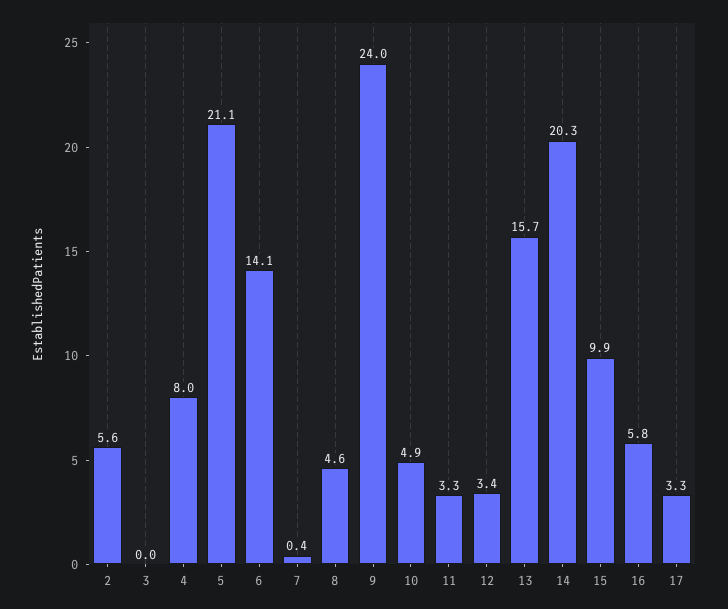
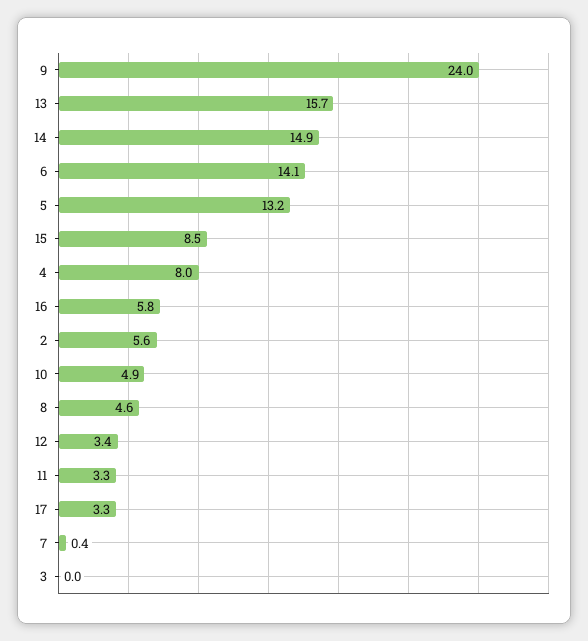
5: 21.1 -> 13.2
14: 20.3 -> 14.9
15: 9.9 -> 8.5

